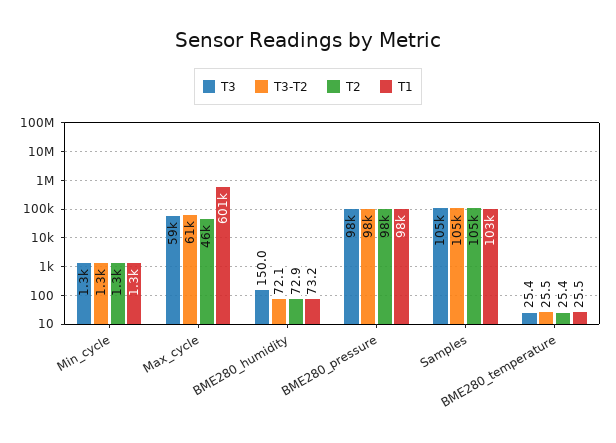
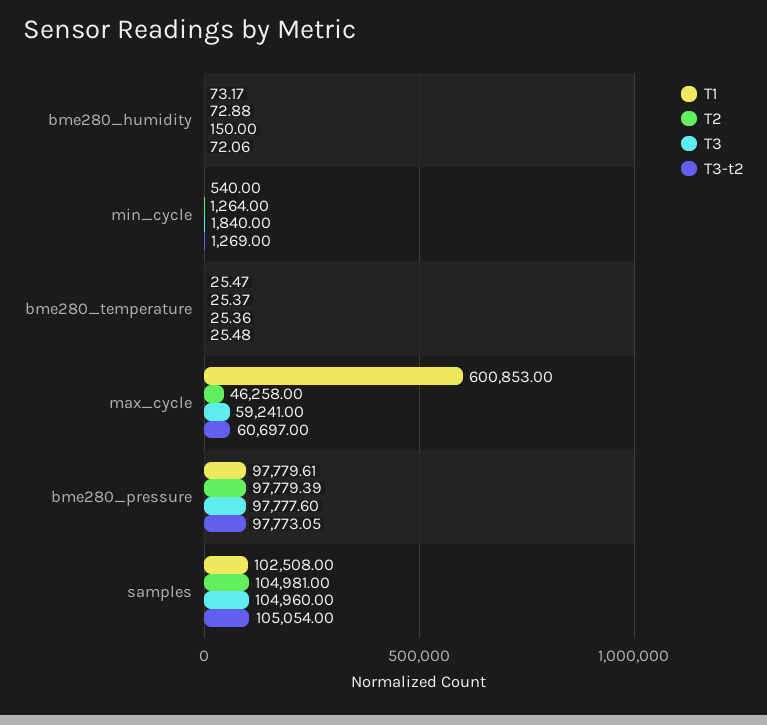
T3, Min_cycle: 1300 -> 1840
T1, Min_cycle: 1300 -> 540

